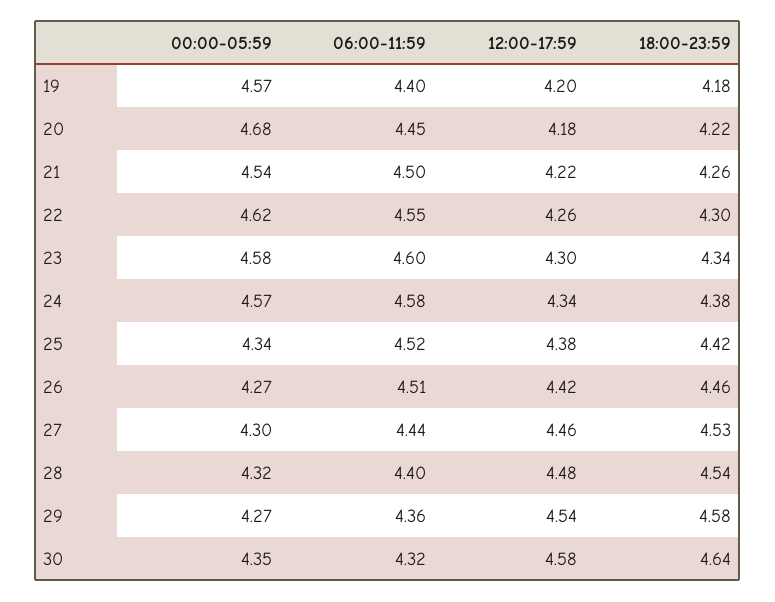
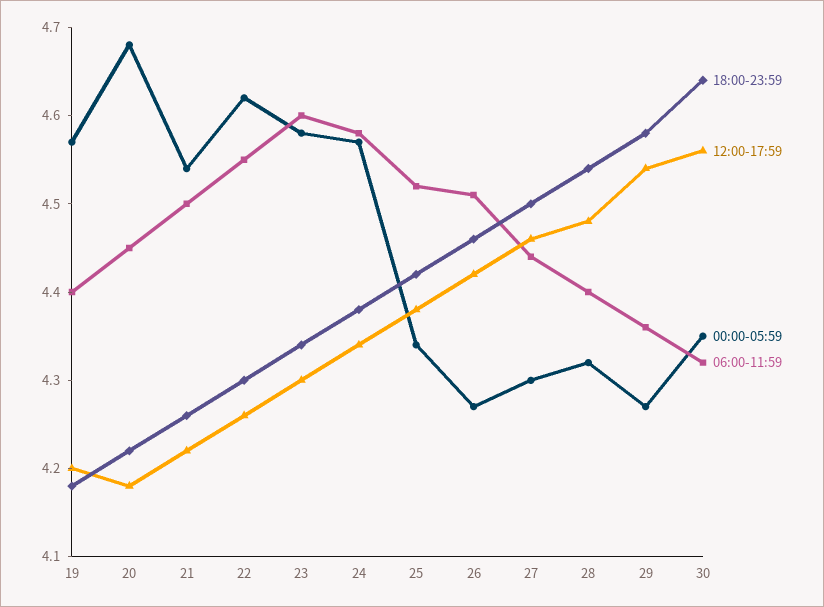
18:00-23:59, 27: 4.53 -> 4.5
12:00-17:59, 30: 4.58 -> 4.56

